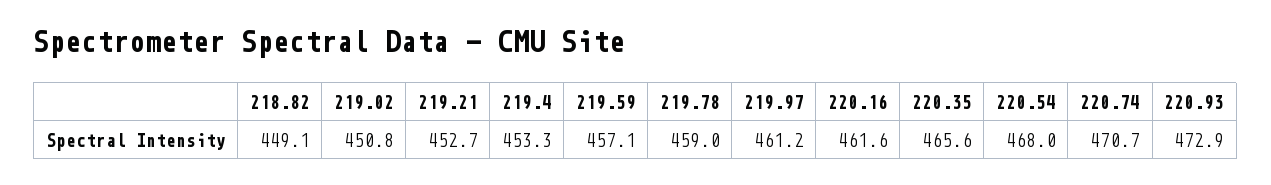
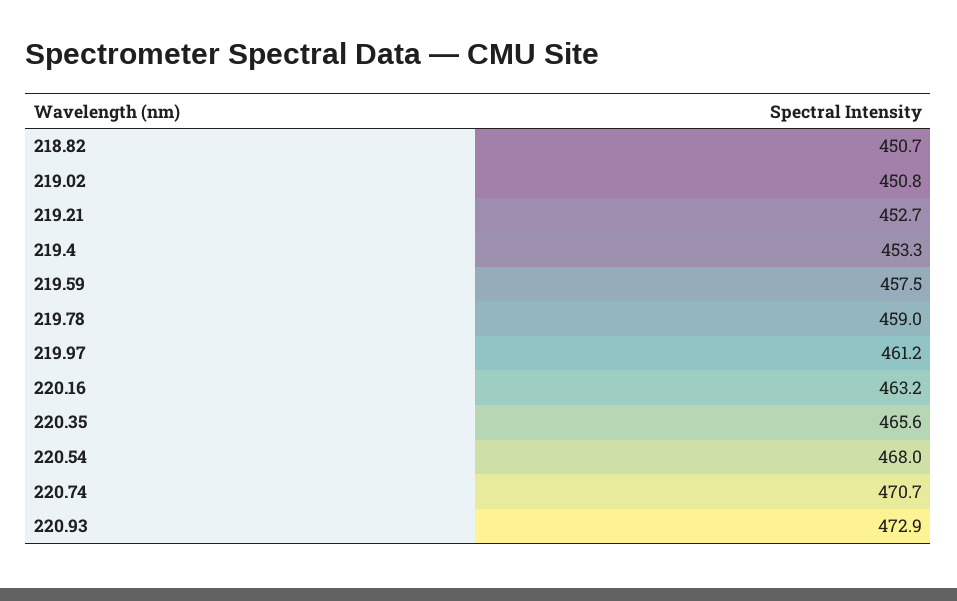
218.82: 449.1 -> 450.7
219.59: 457.1 -> 457.5
220.16: 461.6 -> 463.2

